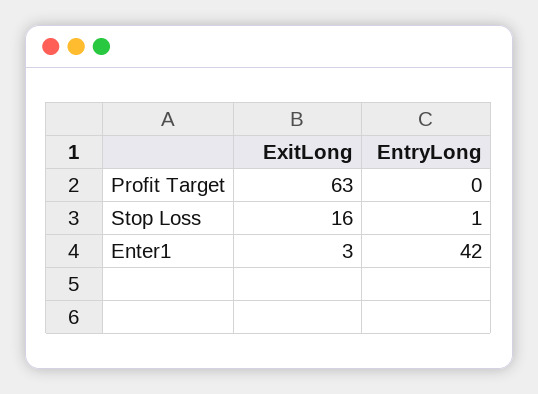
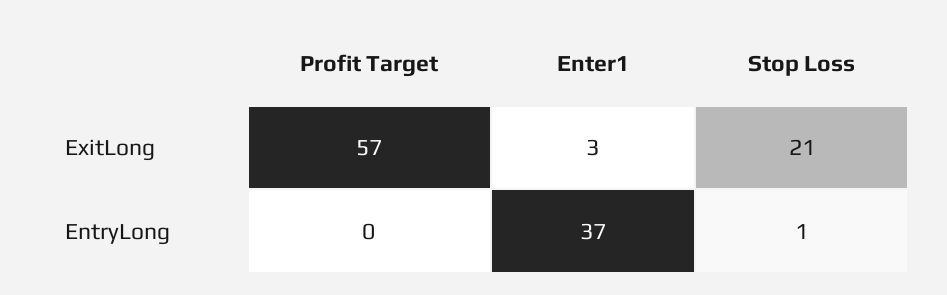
ExitLong, Profit Target: 63 -> 57
ExitLong, Stop Loss: 16 -> 21
EntryLong, Enter1: 42 -> 37

